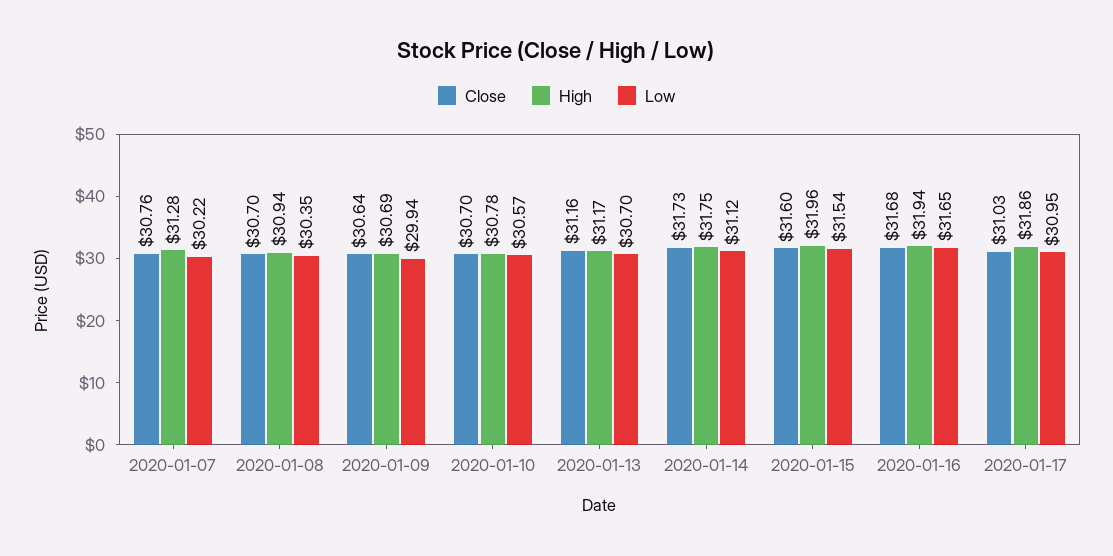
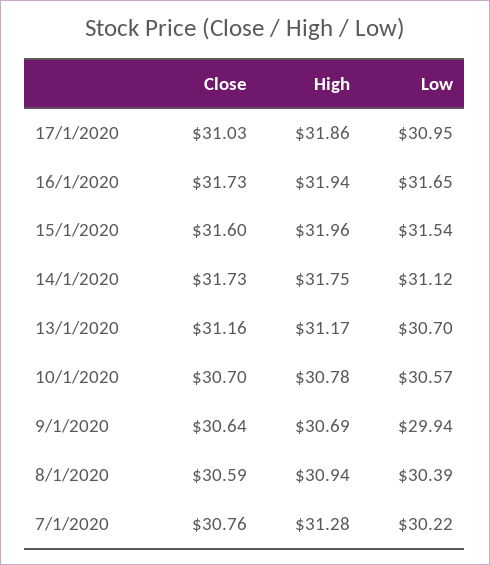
Close, 2020-01-08: 30.7 -> 30.59
Low, 2020-01-08: 30.35 -> 30.39
Close, 2020-01-16: 31.68 -> 31.73

